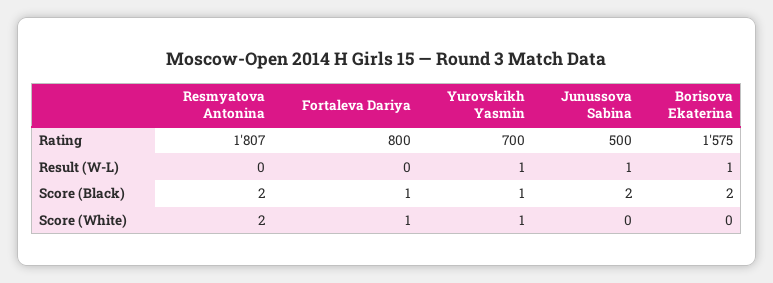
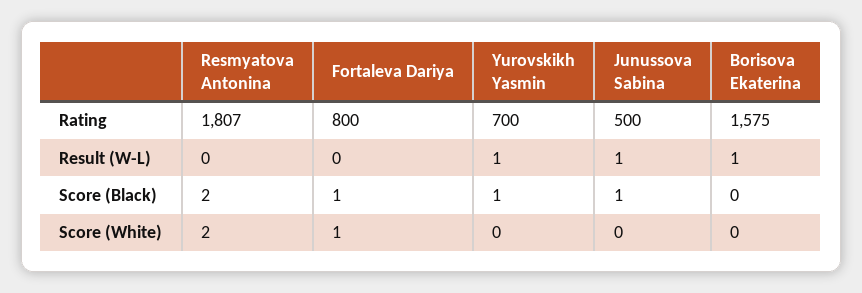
Junussova Sabina, Score (Black): 2 -> 1
Borisova Ekaterina, Score (Black): 2 -> 0
Yurovskikh Yasmin, Score (White): 1 -> 0

